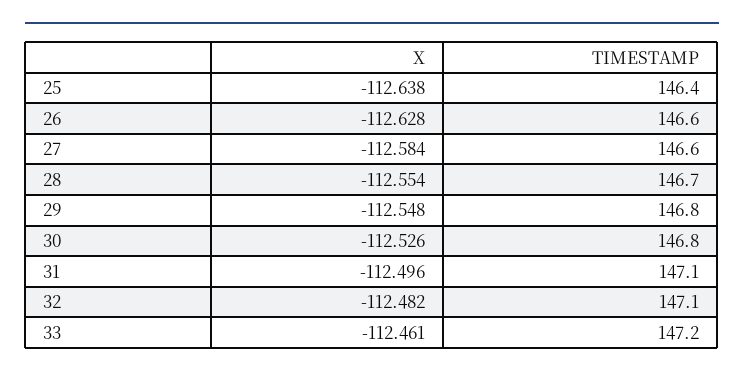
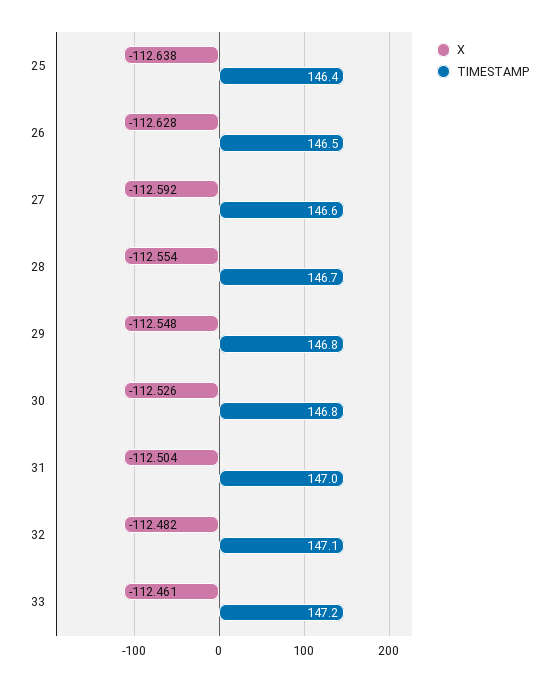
TIMESTAMP, 26: 146.6 -> 146.5
X, 27: -112.584 -> -112.592
X, 31: -112.496 -> -112.504
TIMESTAMP, 31: 147.1 -> 147

